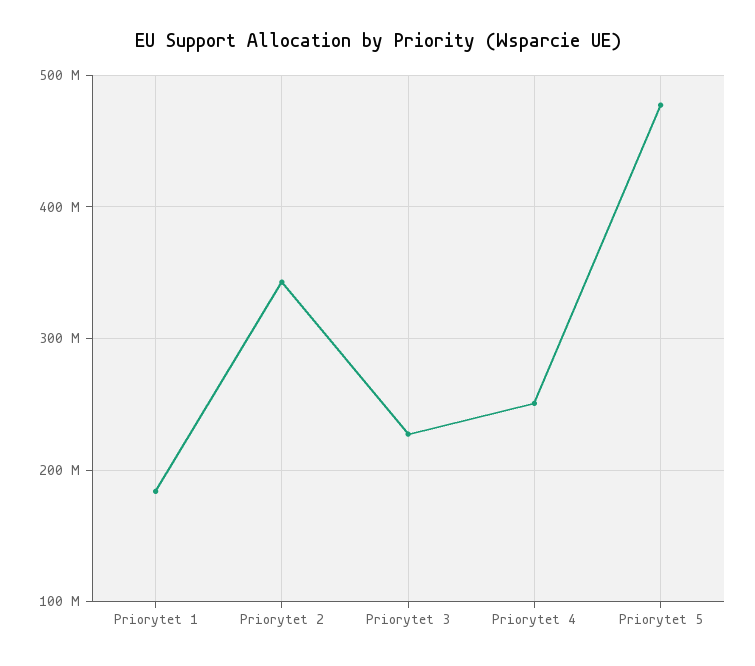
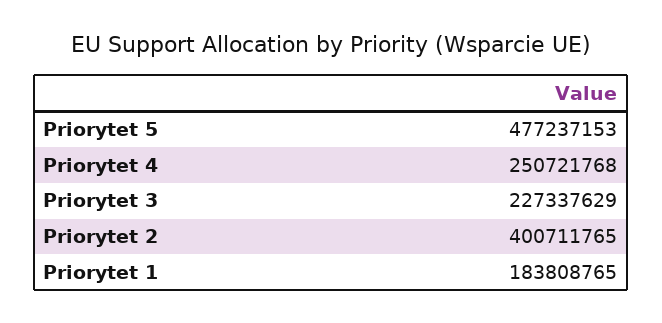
Priorytet 2: 340000000 -> 400711765

